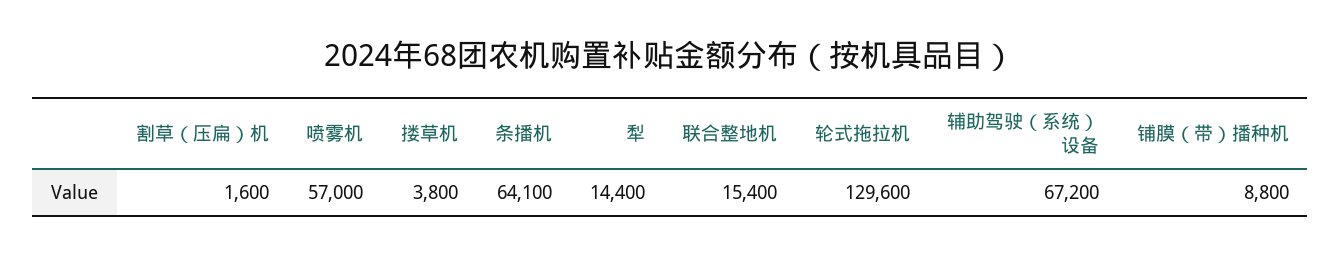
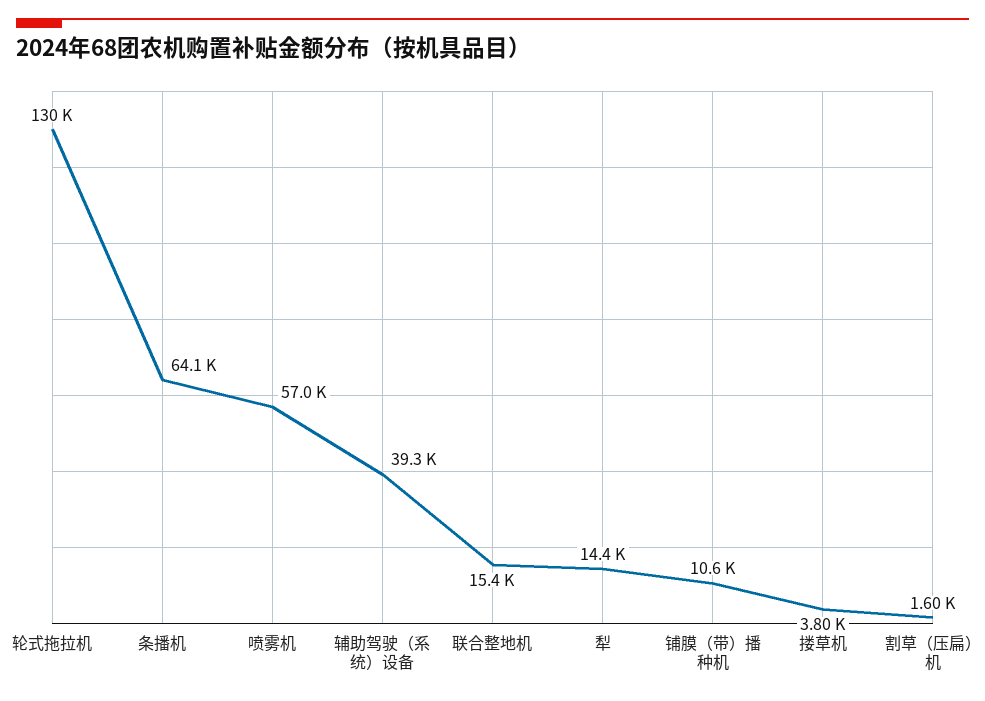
辅助驾驶（系统）设备: 67200 -> 39300
铺膜（带）播种机: 8800 -> 10600

